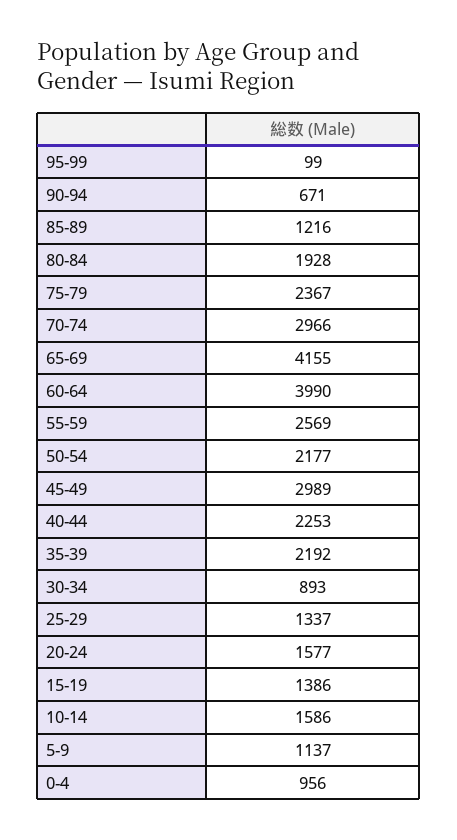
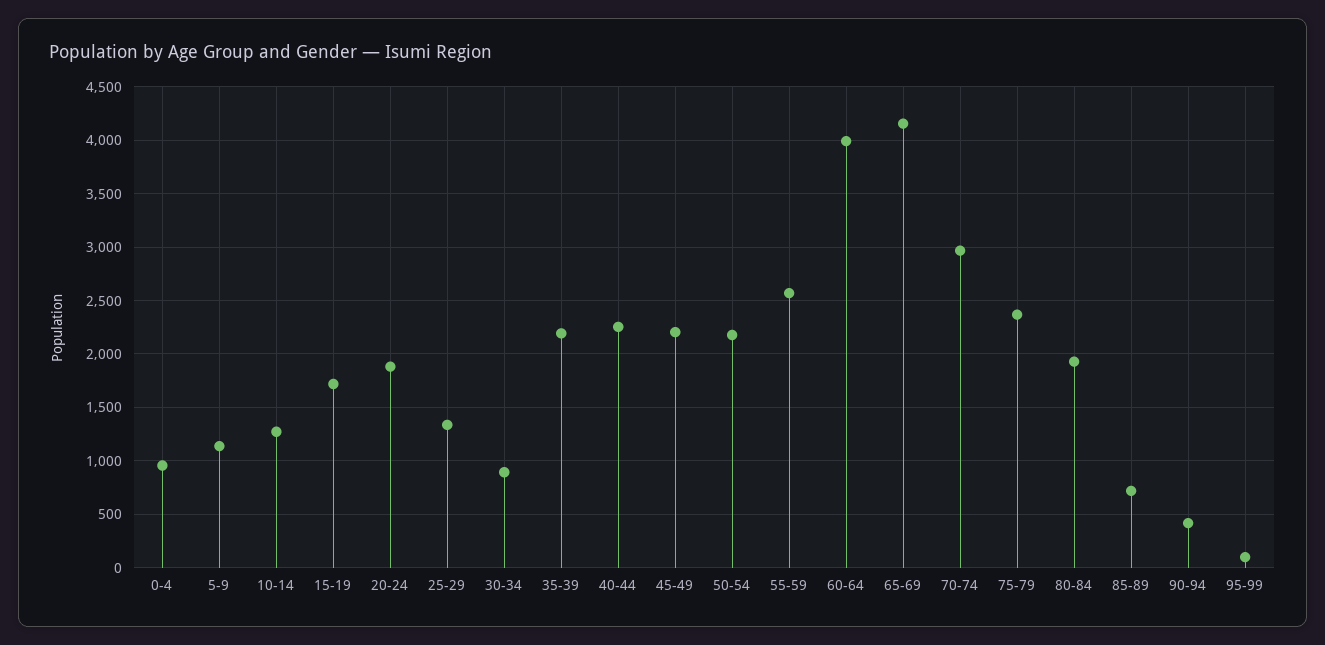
90-94: 671 -> 400
85-89: 1216 -> 700
45-49: 2989 -> 2200
20-24: 1577 -> 1900
15-19: 1386 -> 1700
10-14: 1586 -> 1300

